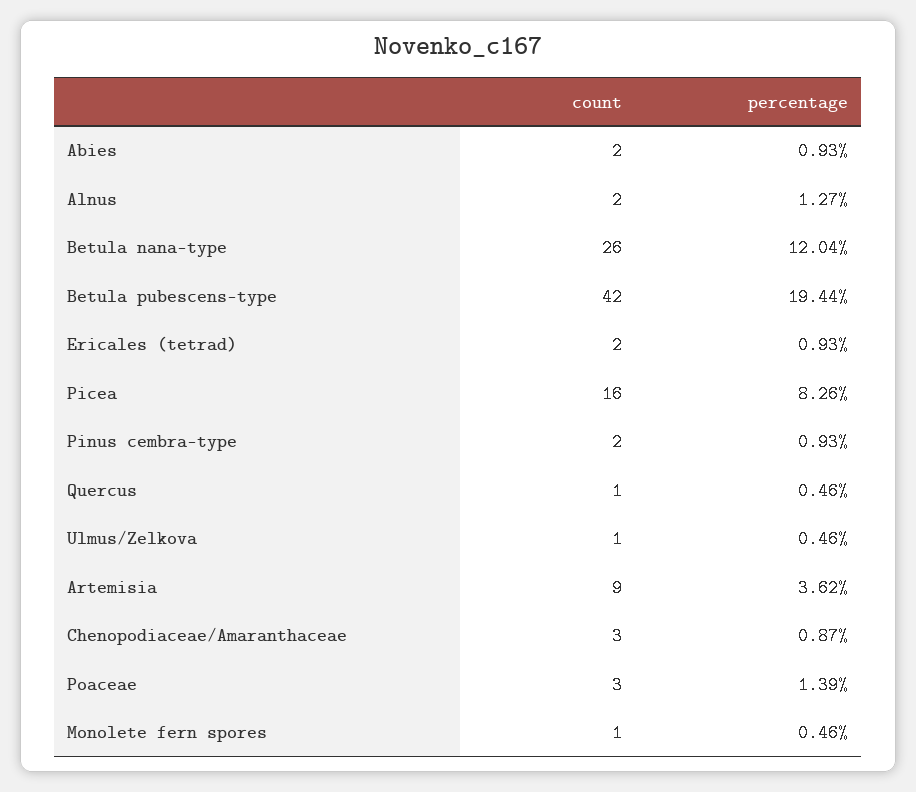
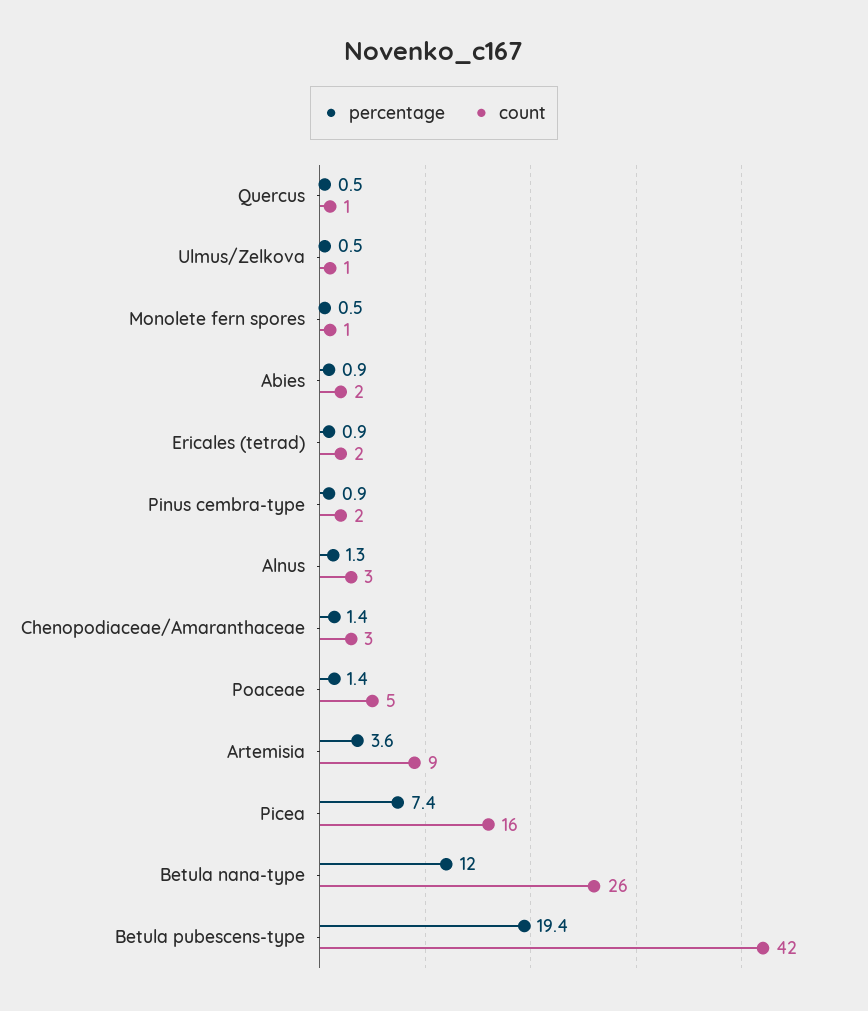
count, Alnus: 2 -> 3
percentage, Picea: 8.26 -> 7.4
percentage, Chenopodiaceae/Amaranthaceae: 0.87 -> 1.4
count, Poaceae: 3 -> 5

